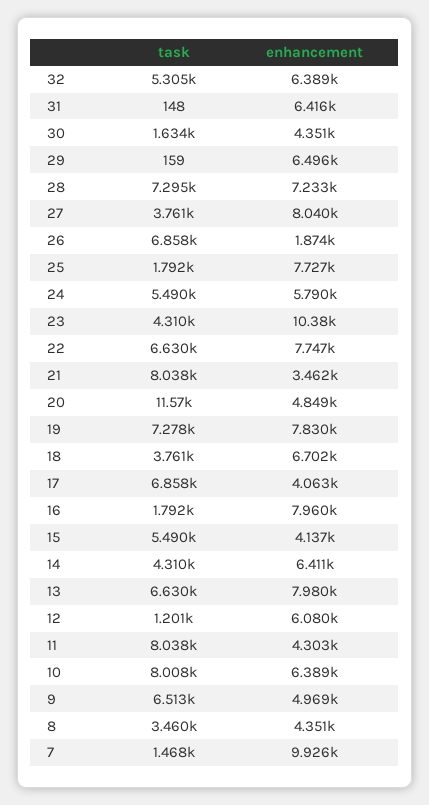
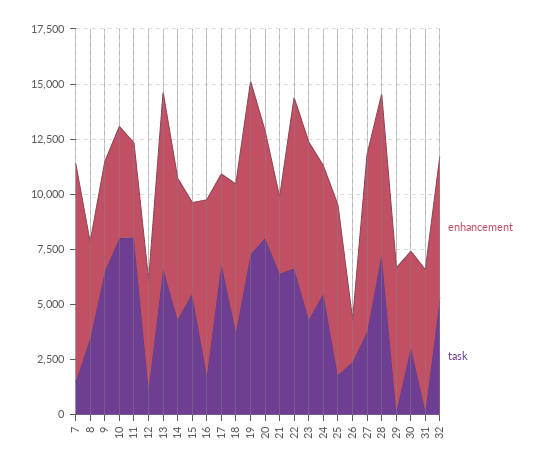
task, 30: 1634 -> 3000
task, 26: 6858 -> 2500
enhancement, 23: 10380 -> 8000
task, 21: 8038 -> 6500
task, 20: 11570 -> 8000
enhancement, 12: 6080 -> 5000
enhancement, 10: 6389 -> 5000

